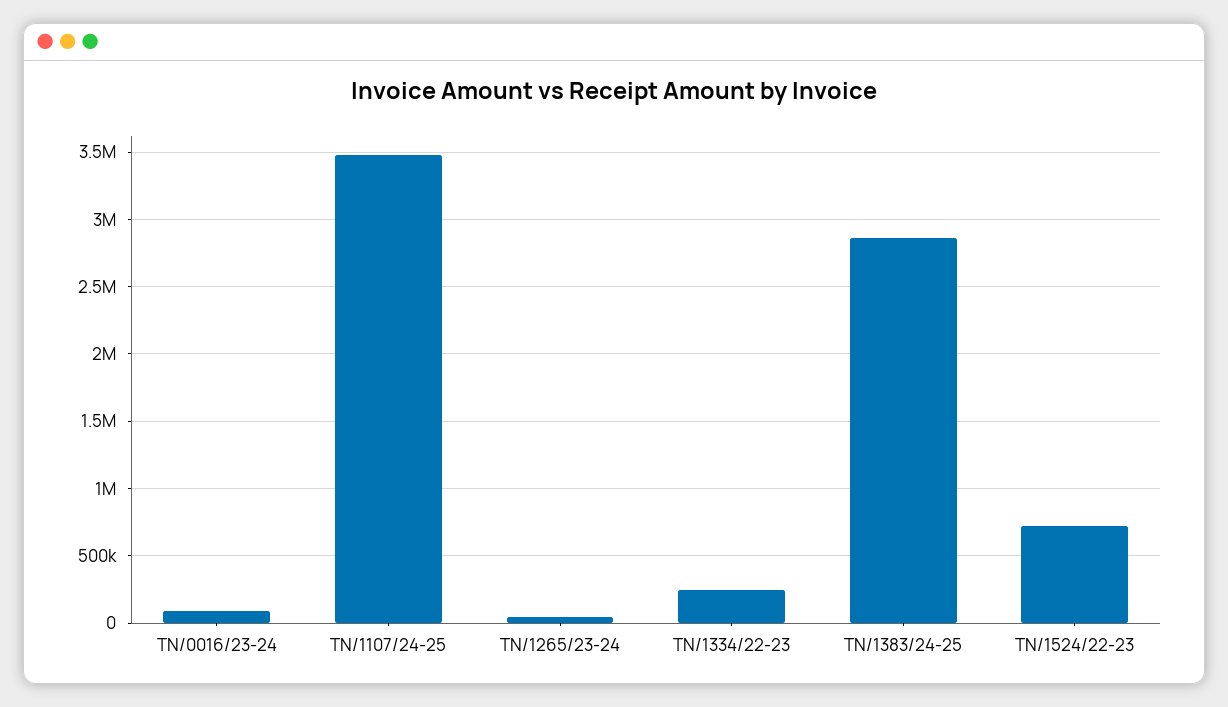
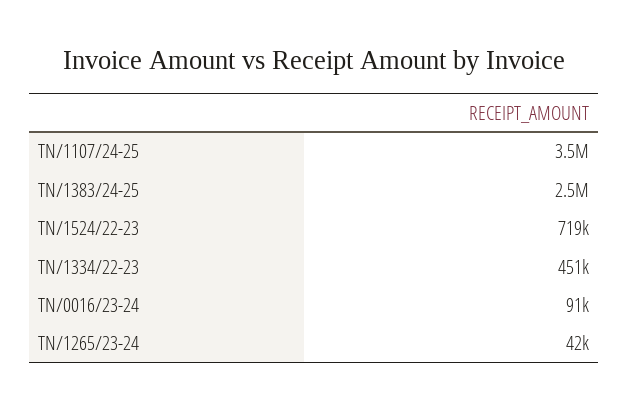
TN/1334/22-23: 250000 -> 451000
TN/1383/24-25: 2850000 -> 2500000

